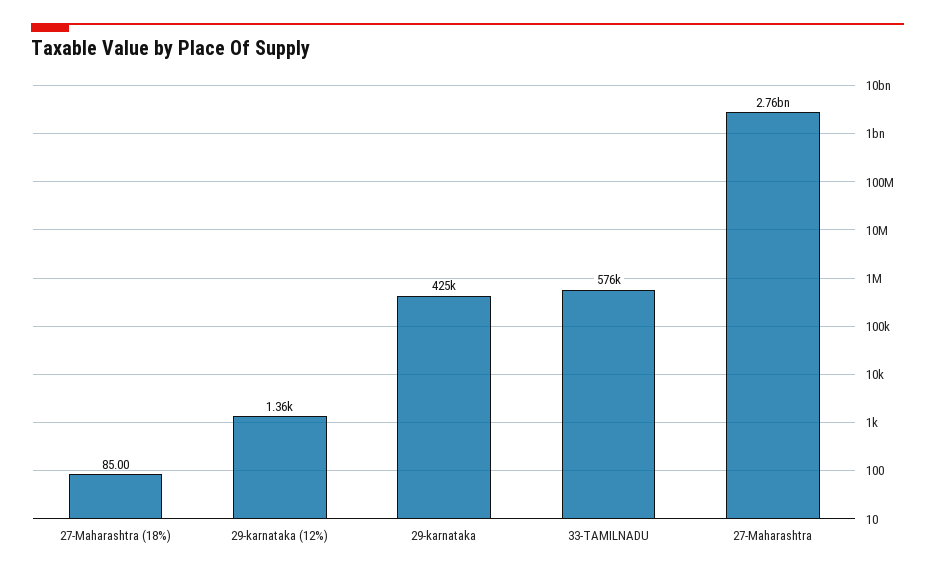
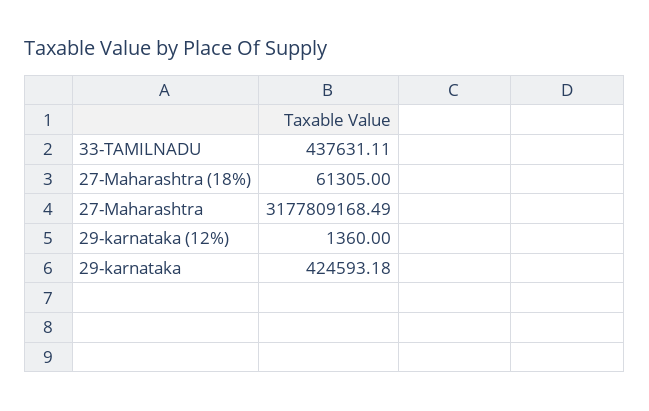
27-Maharashtra (18%): 85 -> 61305
33-TAMILNADU: 576000 -> 437631.11
27-Maharashtra: 2760000000 -> 3177809168.49

